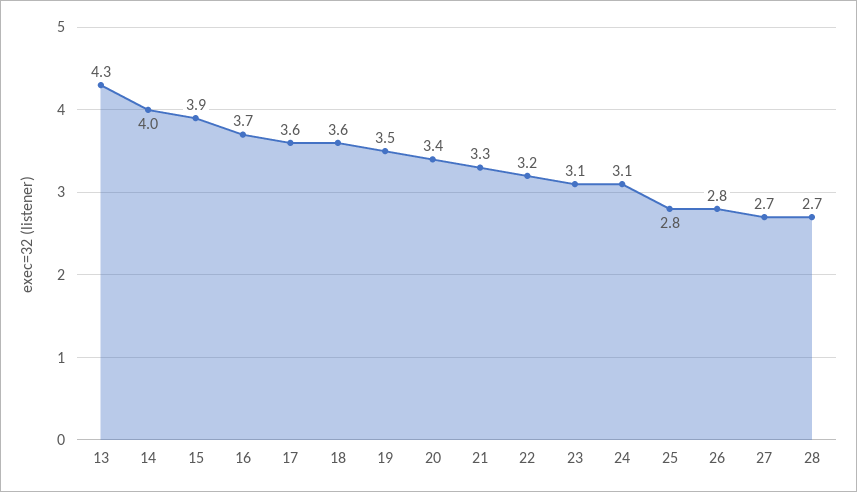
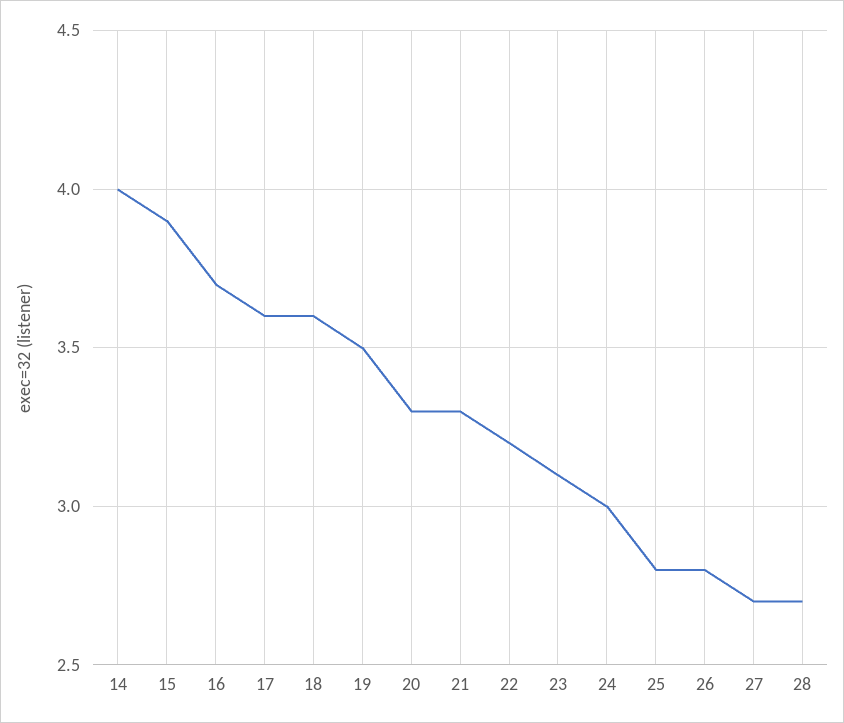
13: 4.3 -> none
20: 3.4 -> 3.3
24: 3.1 -> 3

